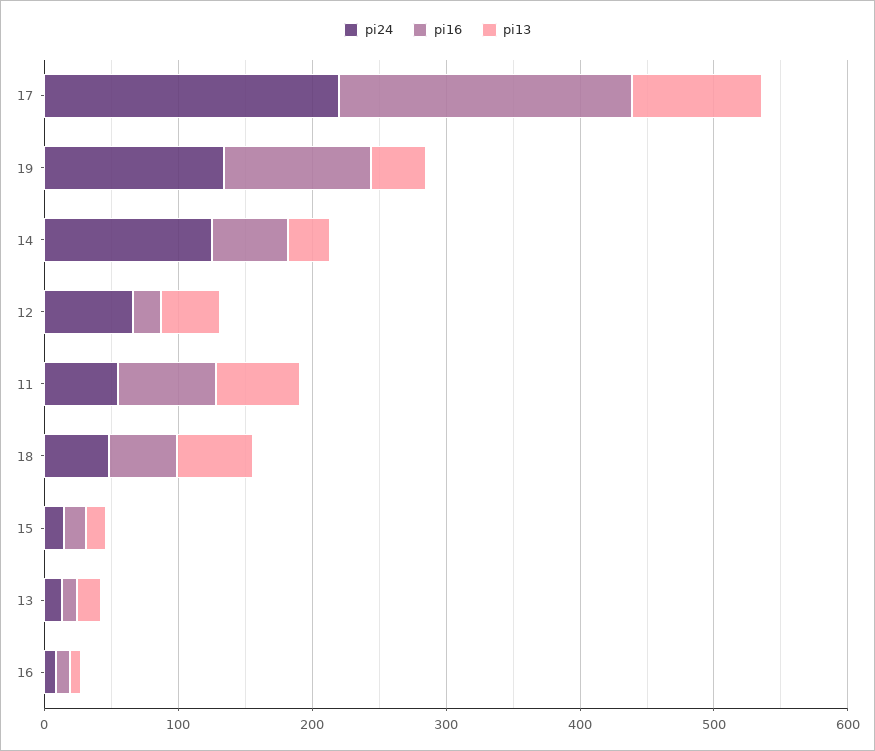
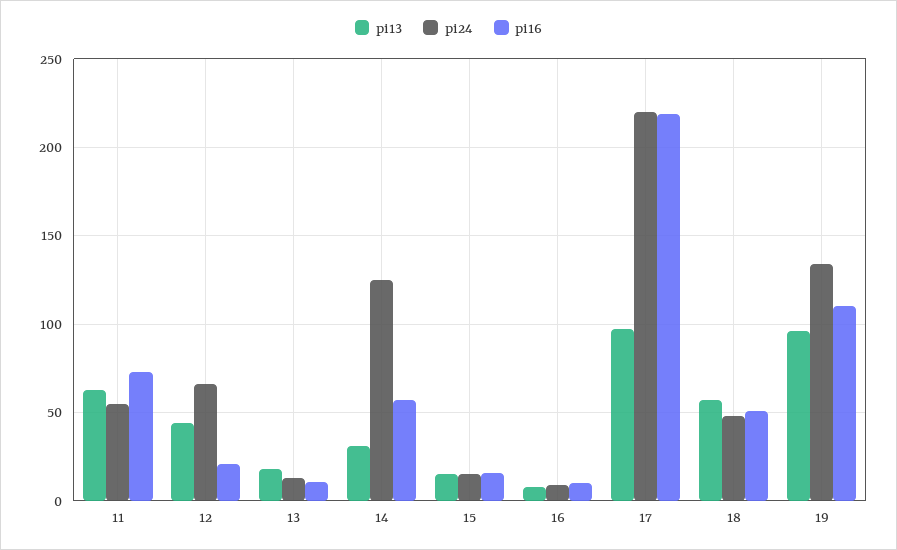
pi13, 19: 40 -> 95

